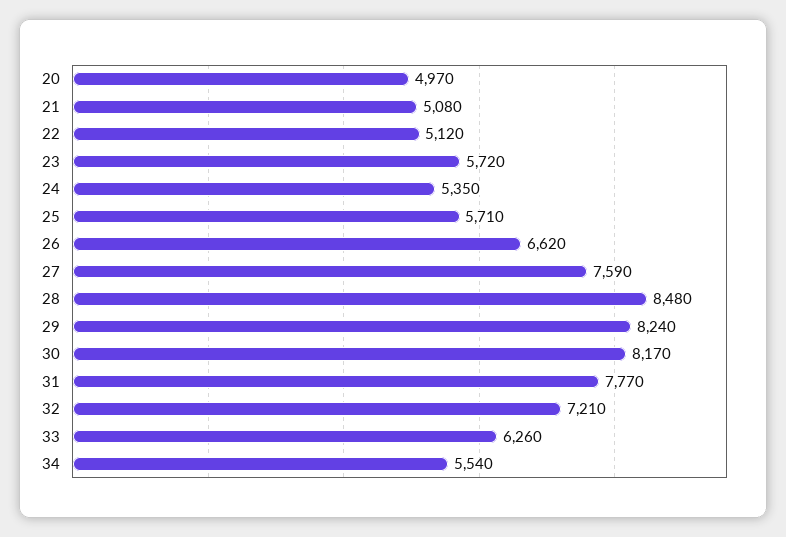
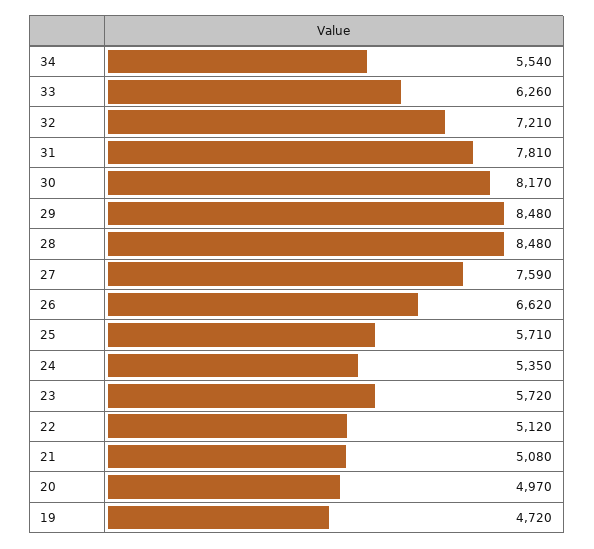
29: 8240 -> 8480
31: 7770 -> 7810
19: none -> 4720

